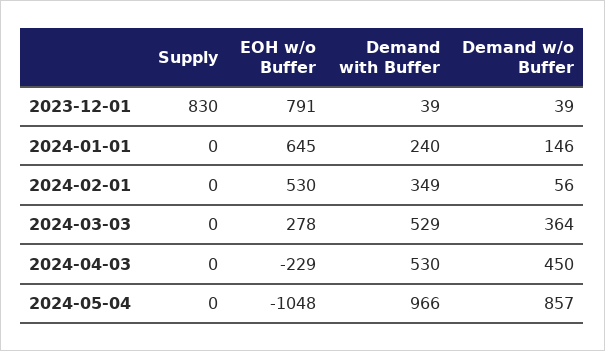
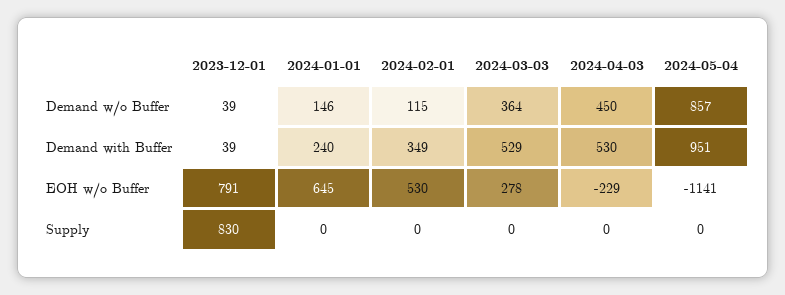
Demand w/o Buffer, 2024-02-01: 56 -> 115
EOH w/o Buffer, 2024-05-04: -1048 -> -1141
Demand with Buffer, 2024-05-04: 966 -> 951

